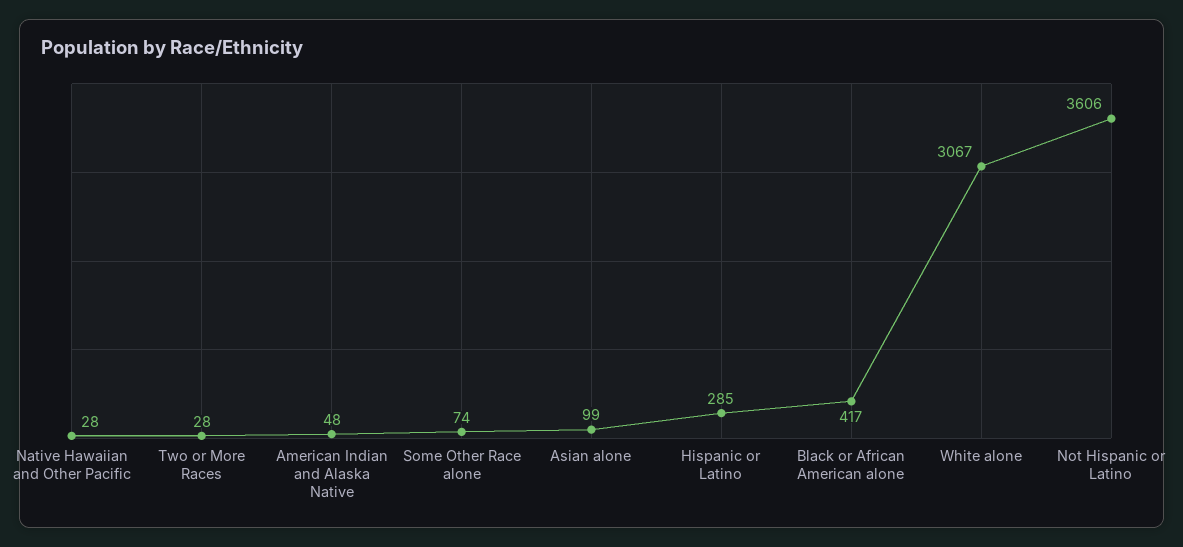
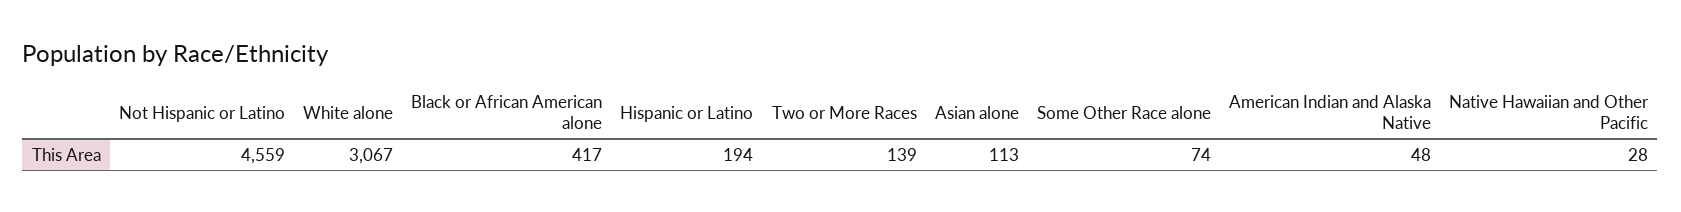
Two or More Races: 28 -> 139
Asian alone: 99 -> 113
Hispanic or Latino: 285 -> 194
Not Hispanic or Latino: 3606 -> 4559

